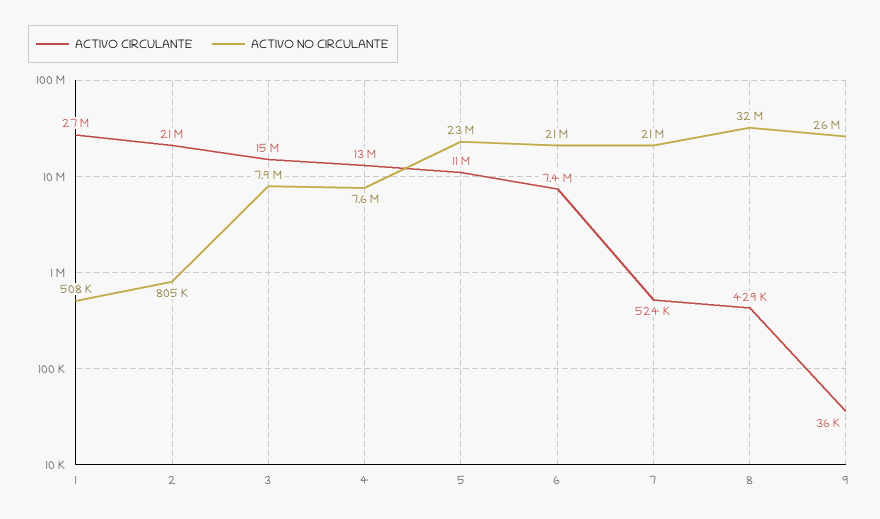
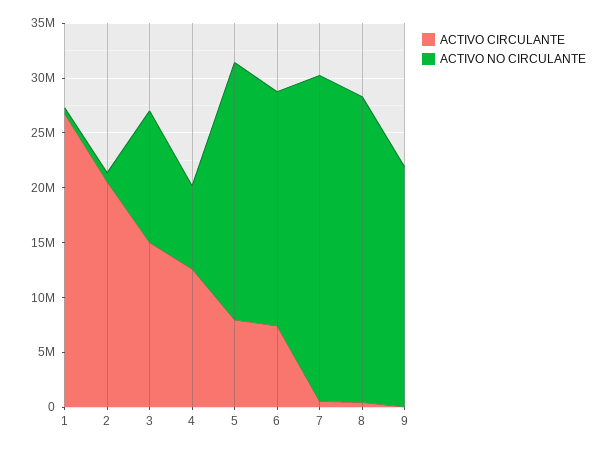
ACTIVO NO CIRCULANTE, 3: 7900000 -> 12000000
ACTIVO CIRCULANTE, 5: 11000000 -> 8000000
ACTIVO NO CIRCULANTE, 7: 21000000 -> 30000000
ACTIVO NO CIRCULANTE, 8: 32000000 -> 28000000
ACTIVO NO CIRCULANTE, 9: 26000000 -> 22000000

